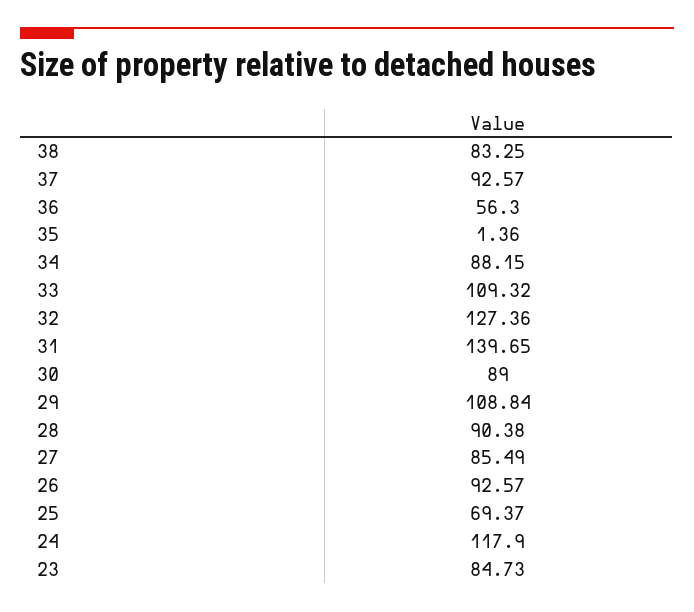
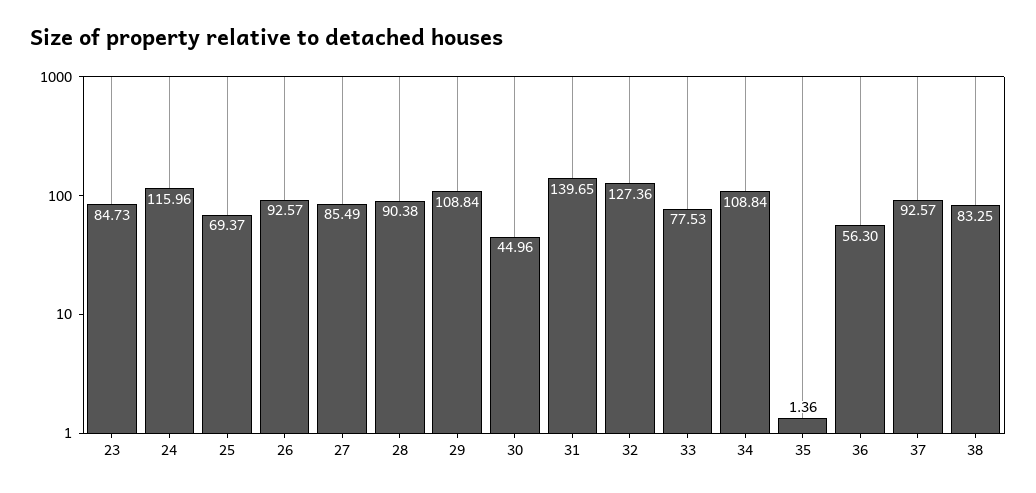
34: 88.15 -> 108.84
33: 109.32 -> 77.53
30: 89 -> 44.96
24: 117.9 -> 115.96

